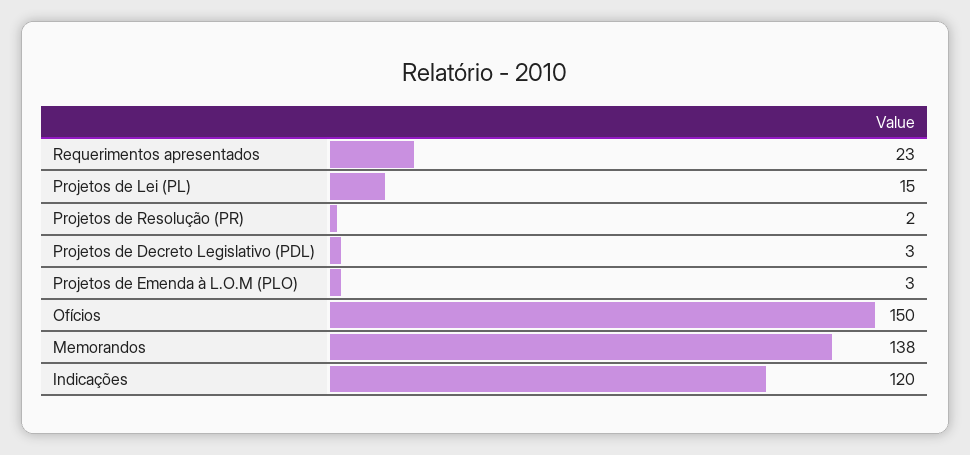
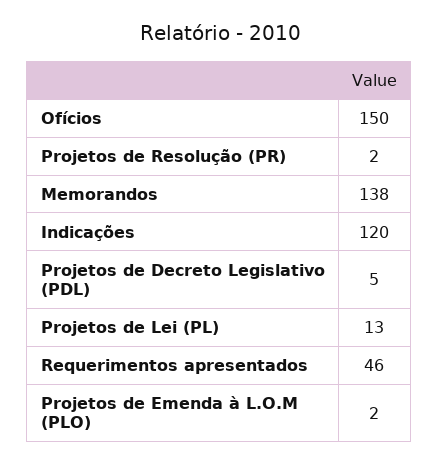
Requerimentos apresentados: 23 -> 46
Projetos de Lei (PL): 15 -> 13
Projetos de Decreto Legislativo (PDL): 3 -> 5
Projetos de Emenda à L.O.M (PLO): 3 -> 2

